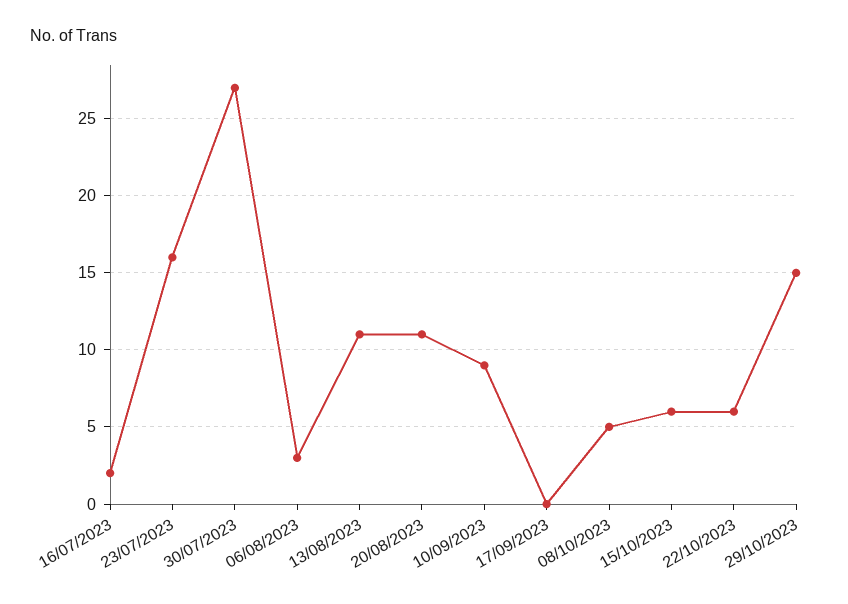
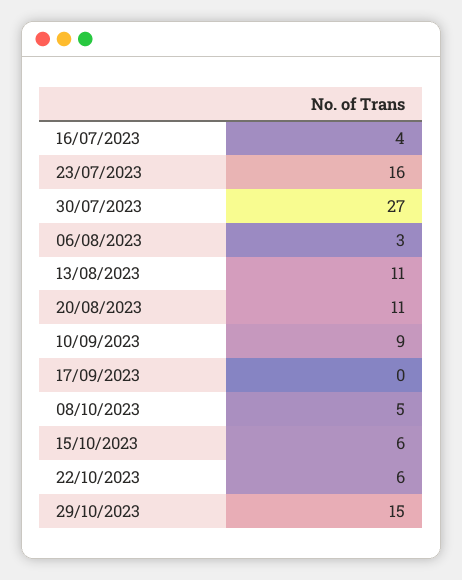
16/07/2023: 2 -> 4

